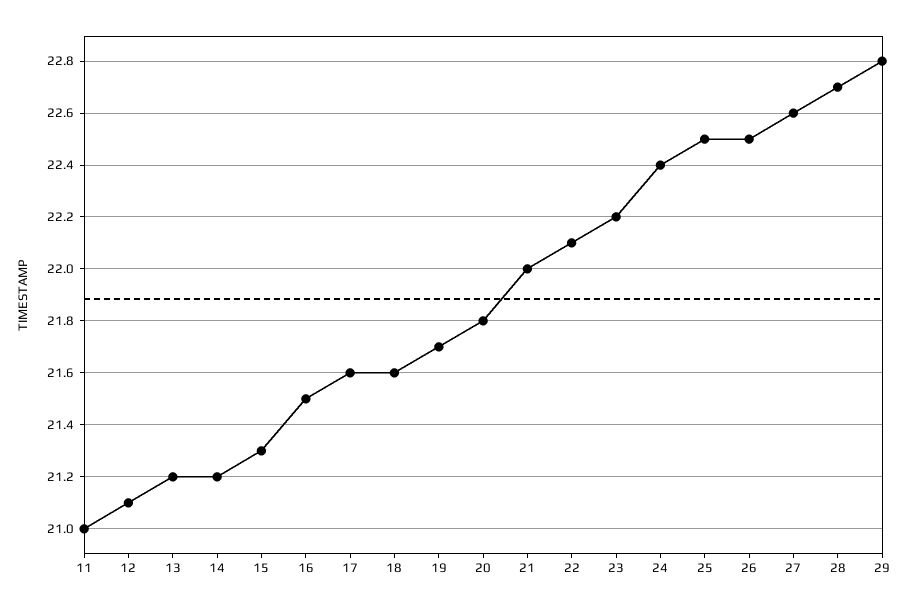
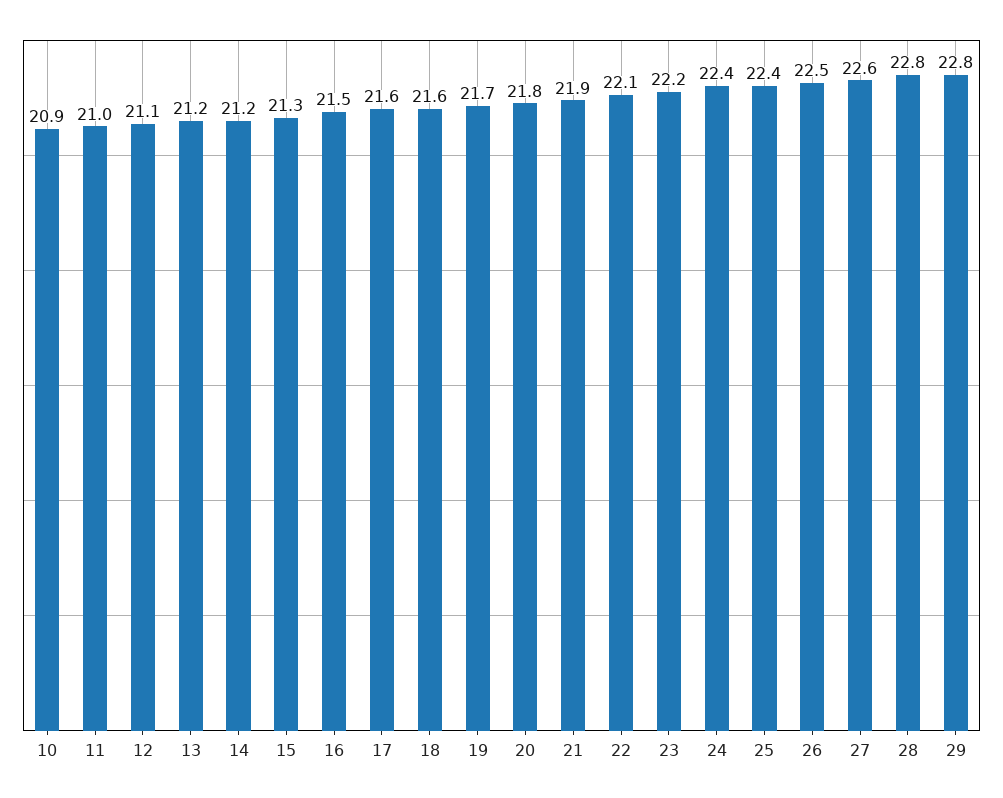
21: 22 -> 21.9
25: 22.5 -> 22.4
28: 22.7 -> 22.8
10: none -> 20.9

